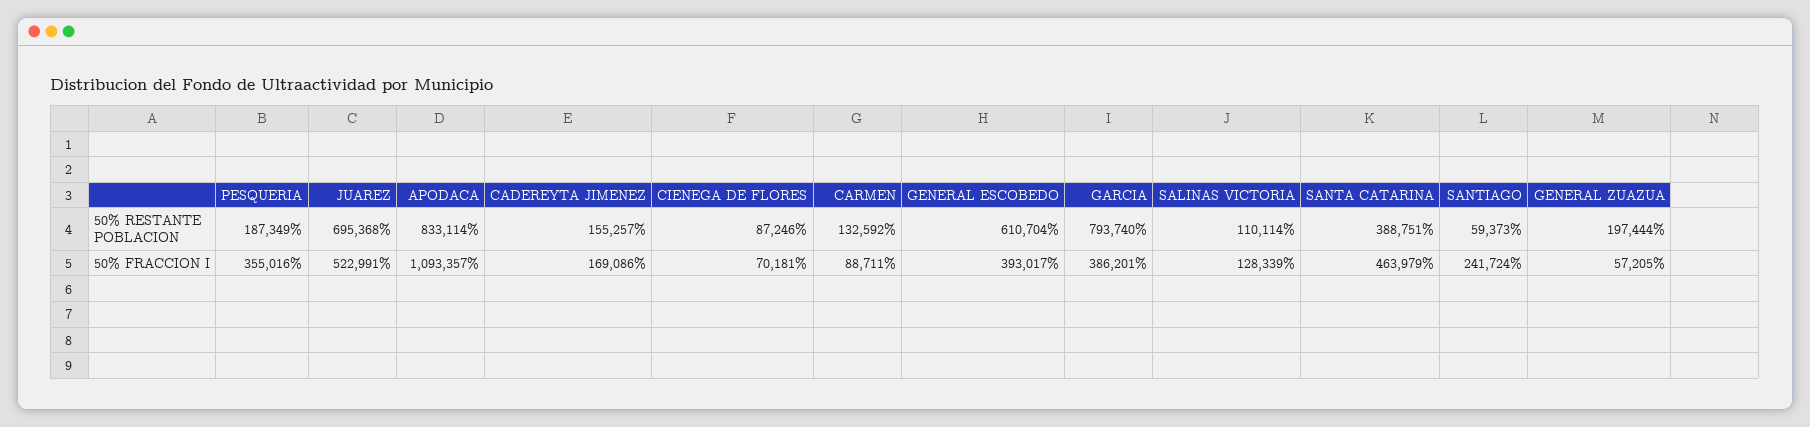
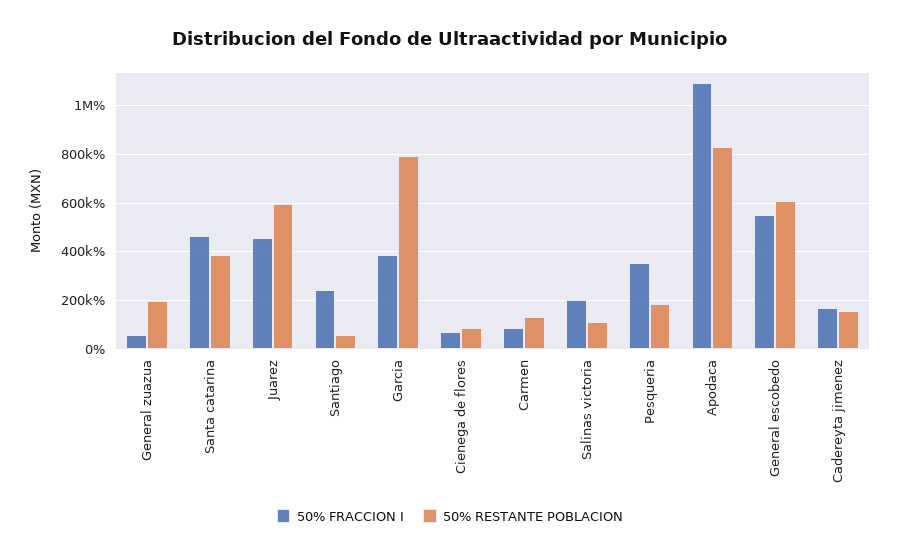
50% RESTANTE POBLACION, JUAREZ: 695368 -> 600000
50% FRACCION I, JUAREZ: 522991 -> 450000
50% FRACCION I, GENERAL ESCOBEDO: 393017 -> 550000
50% FRACCION I, SALINAS VICTORIA: 128339 -> 200000

